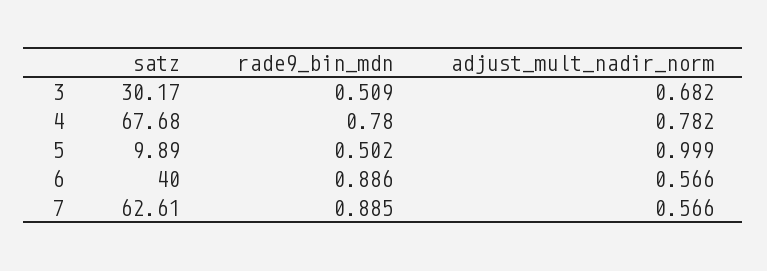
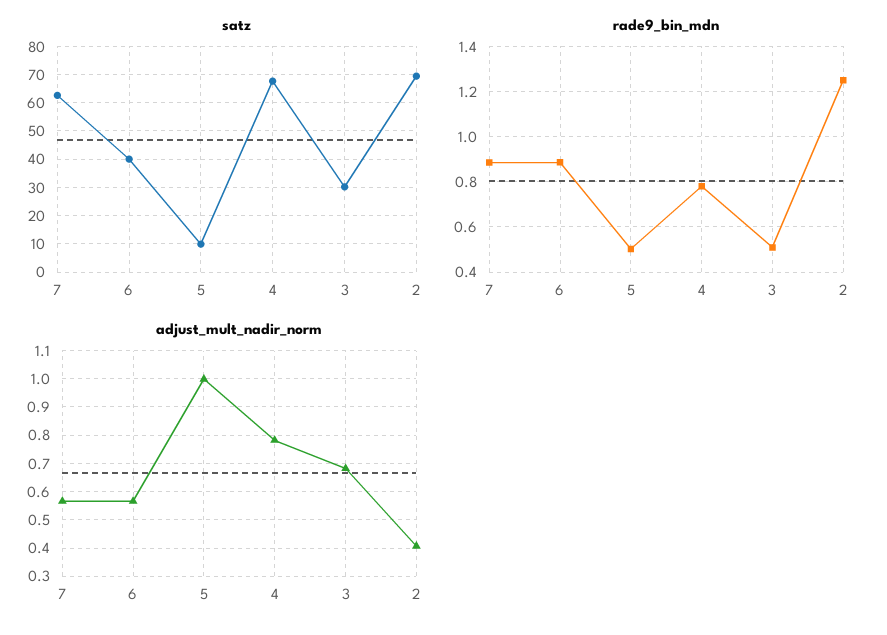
satz, 2: none -> 70
rade9_bin_mdn, 2: none -> 1.25
adjust_mult_nadir_norm, 2: none -> 0.4

